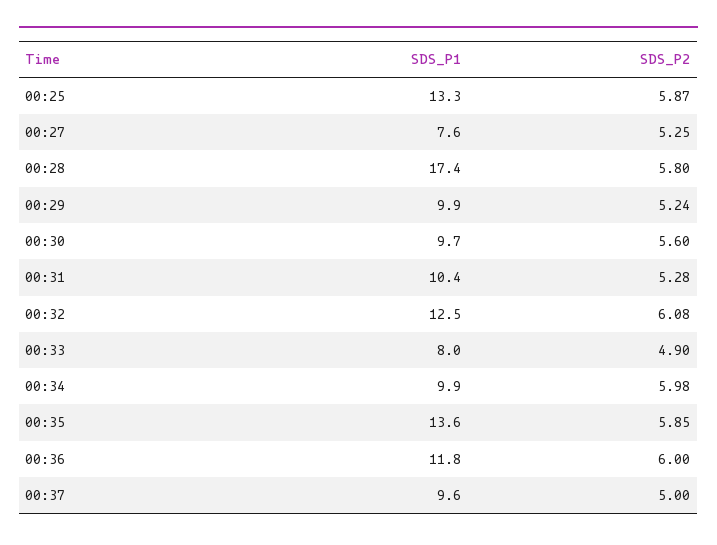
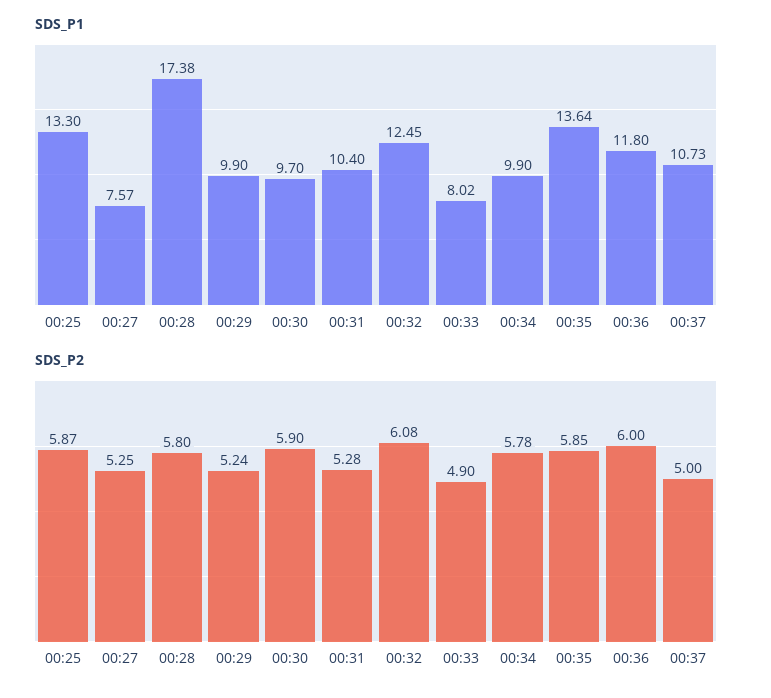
SDS_P2, 00:30: 5.6 -> 5.9
SDS_P2, 00:34: 5.98 -> 5.78
SDS_P1, 00:37: 9.6 -> 10.73

